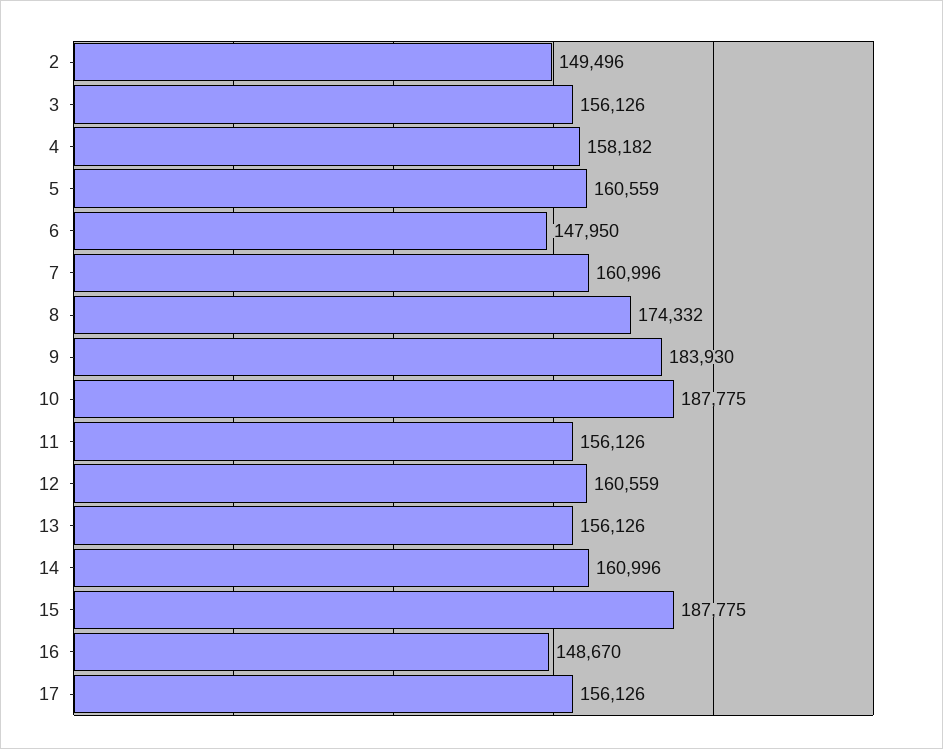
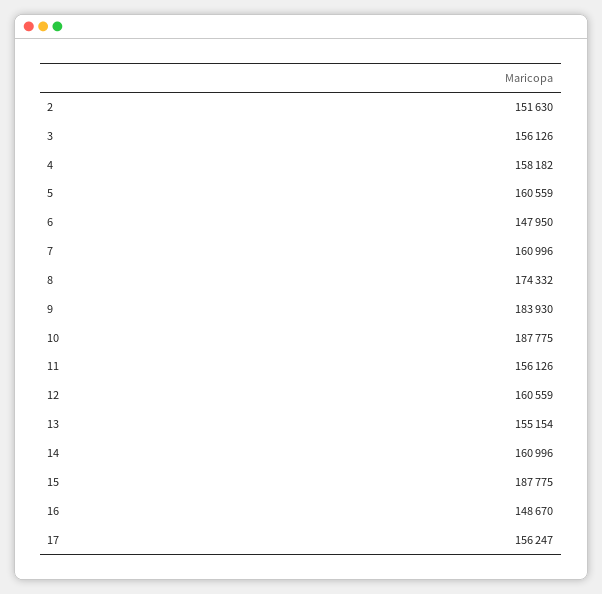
2: 149496 -> 151630
13: 156126 -> 155154
17: 156126 -> 156247

